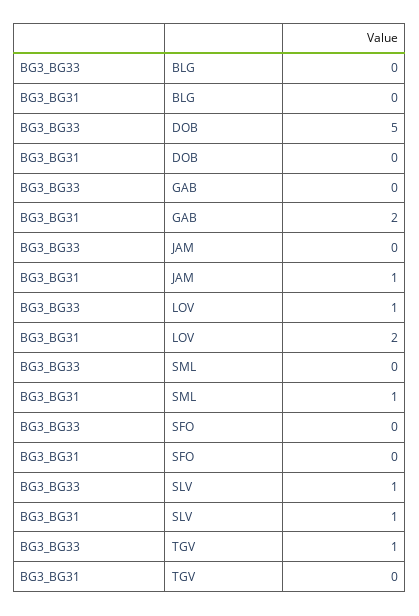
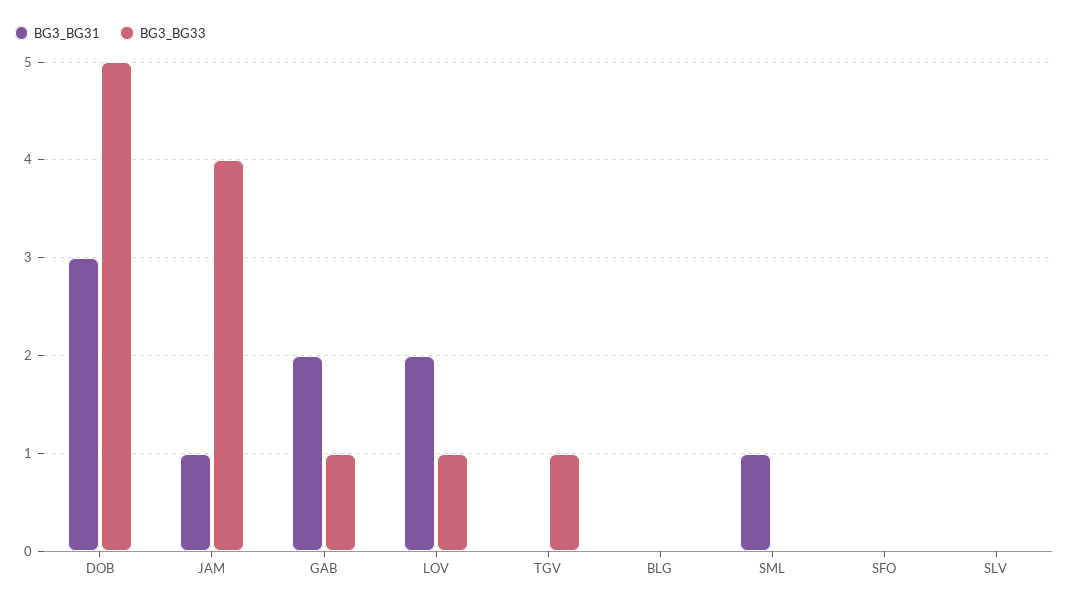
BG3_BG31, DOB: 0 -> 3
BG3_BG33, GAB: 0 -> 1
BG3_BG33, JAM: 0 -> 4
BG3_BG33, SLV: 1 -> 0
BG3_BG31, SLV: 1 -> 0

